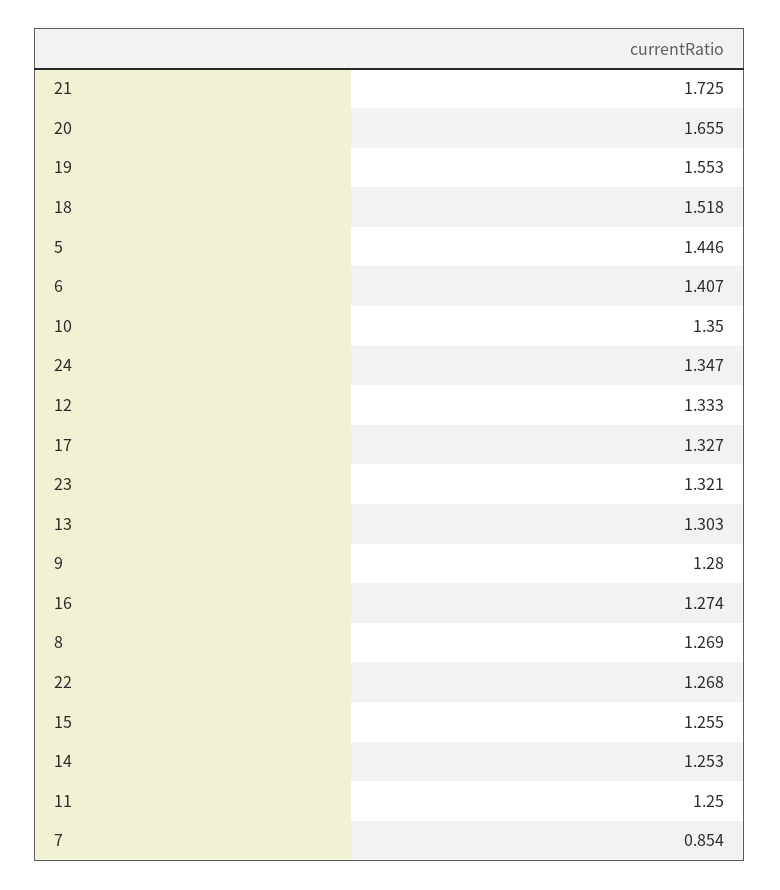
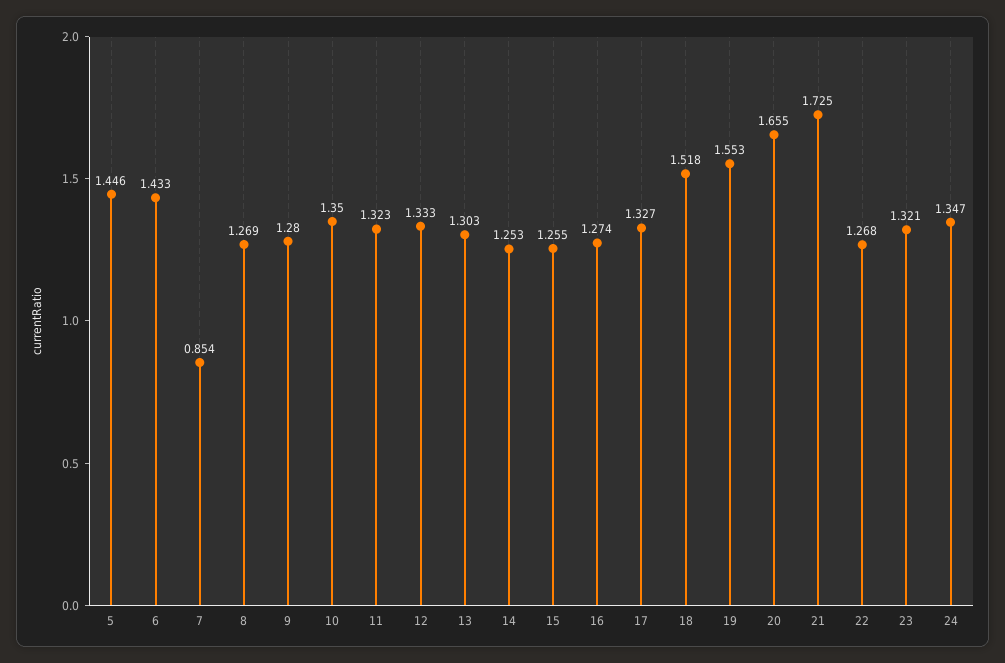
6: 1.407 -> 1.433
11: 1.25 -> 1.323

